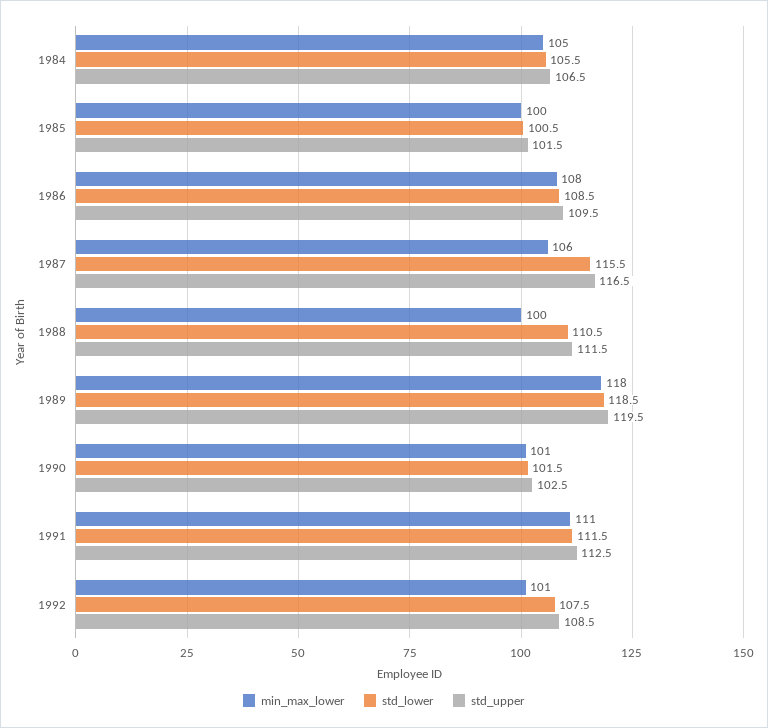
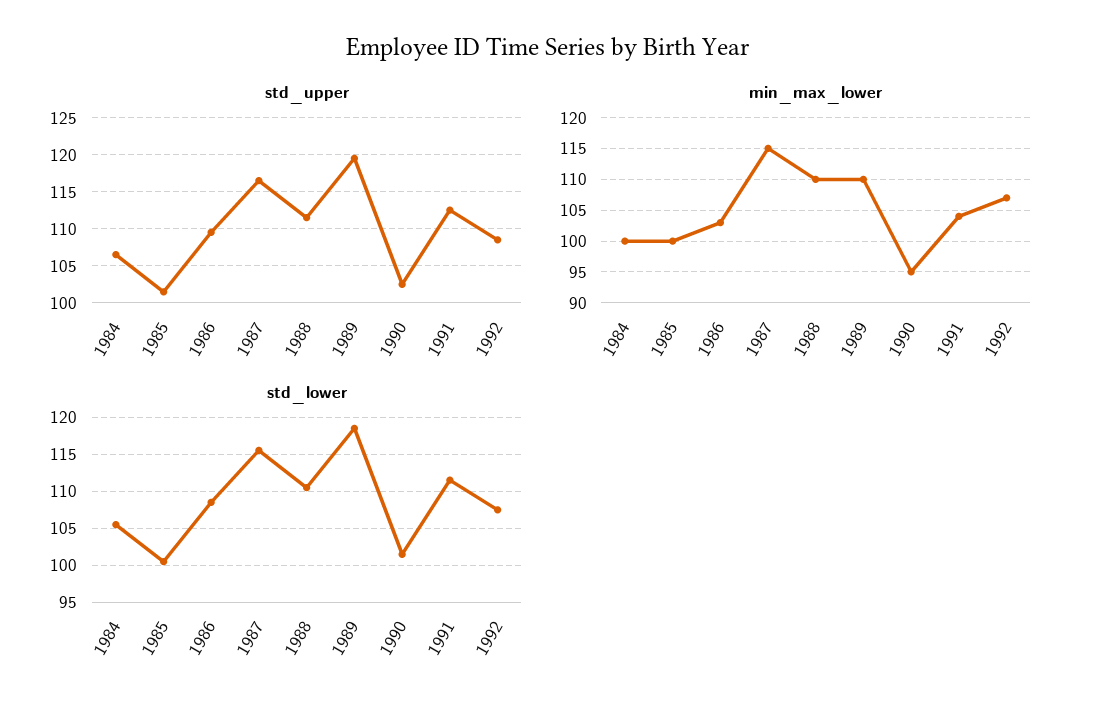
min_max_lower, 1984: 105 -> 100
min_max_lower, 1986: 108 -> 103
min_max_lower, 1987: 106 -> 115
min_max_lower, 1988: 100 -> 110
min_max_lower, 1989: 118 -> 110
min_max_lower, 1990: 101 -> 95
min_max_lower, 1991: 111 -> 104
min_max_lower, 1992: 101 -> 107

